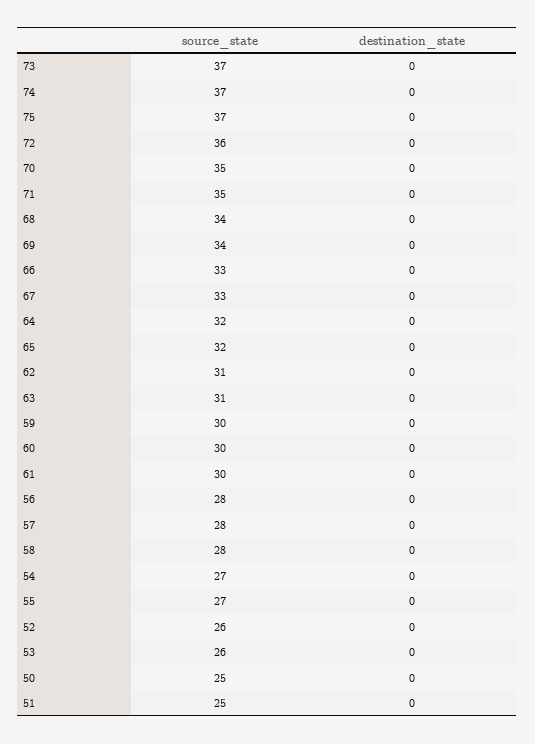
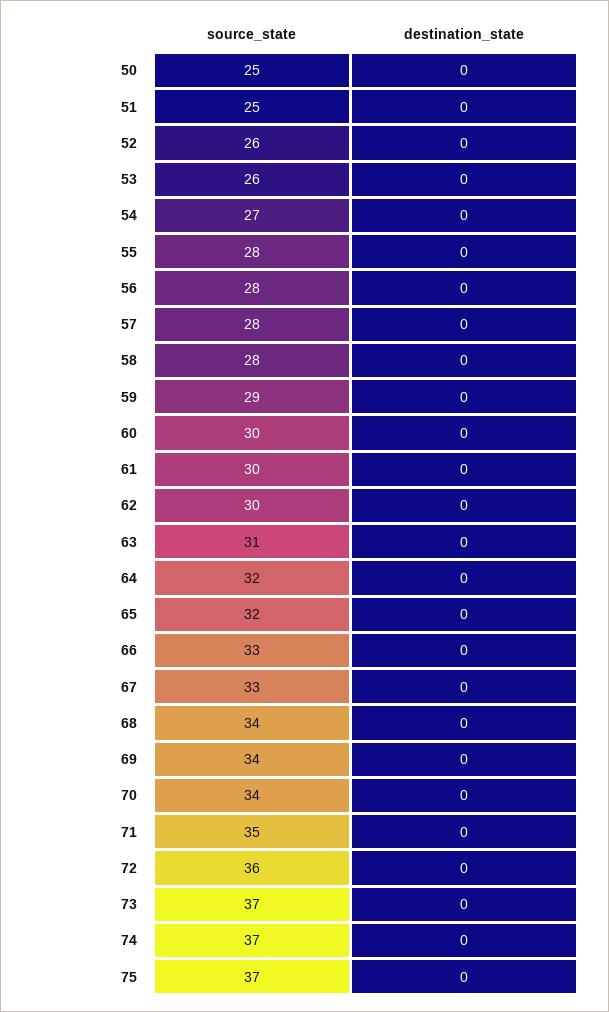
source_state, 70: 35 -> 34
source_state, 62: 31 -> 30
source_state, 59: 30 -> 29
source_state, 55: 27 -> 28

